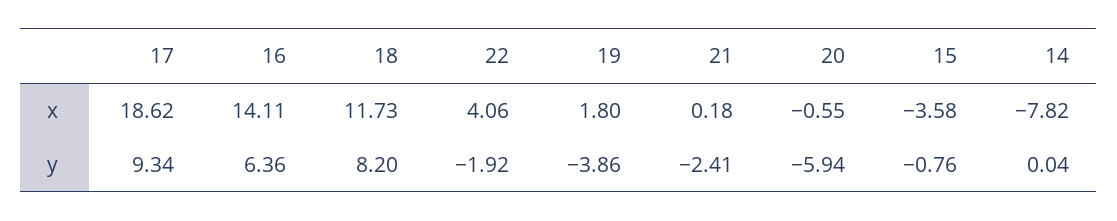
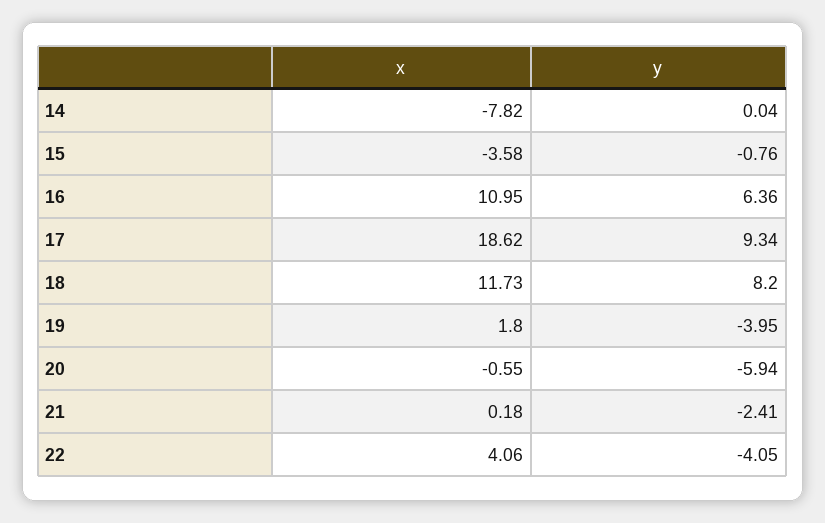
16, x: 14.11 -> 10.95
22, y: -1.92 -> -4.05
19, y: -3.86 -> -3.95

